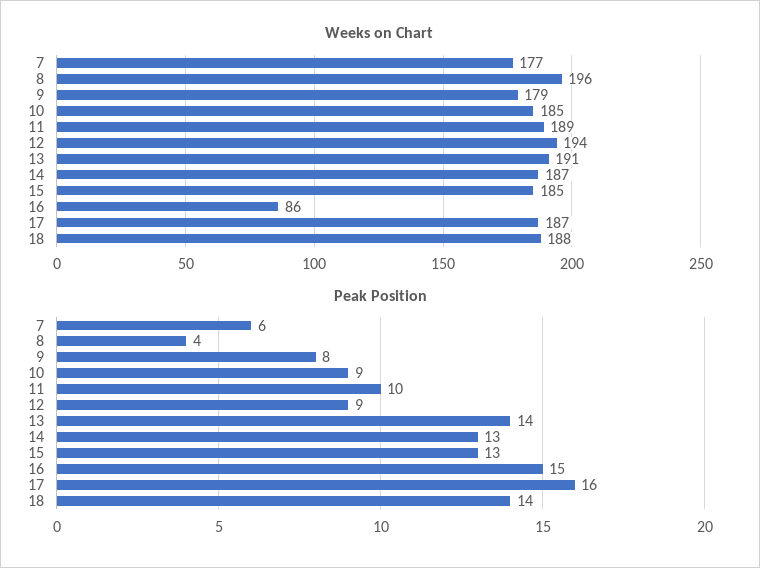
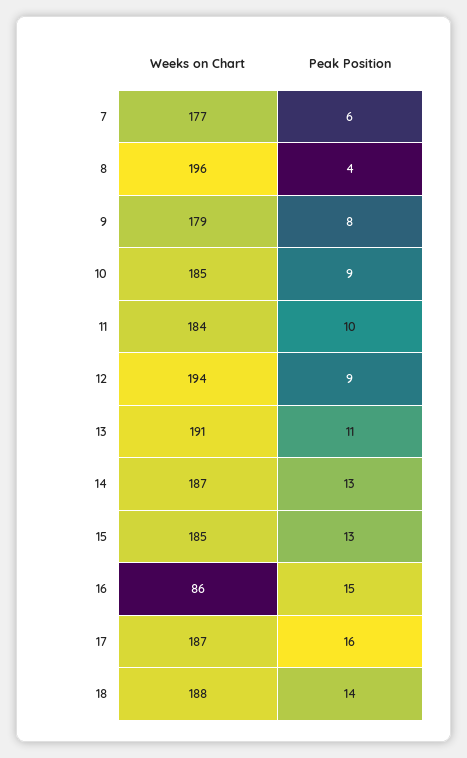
Weeks on Chart, 11: 189 -> 184
Peak Position, 13: 14 -> 11

